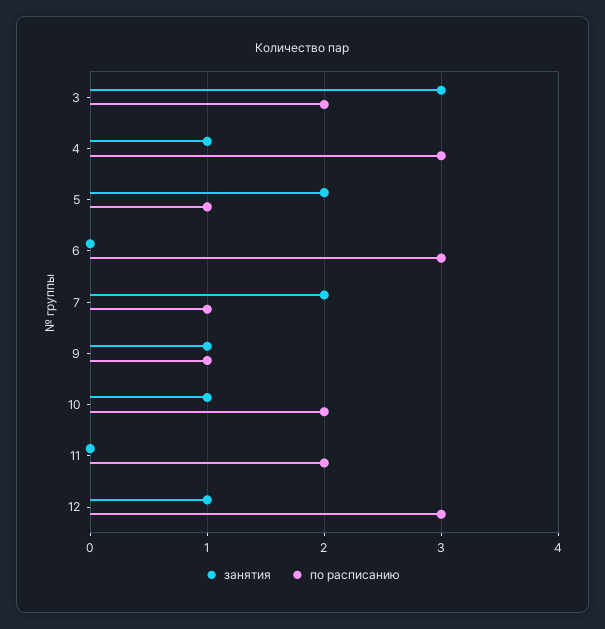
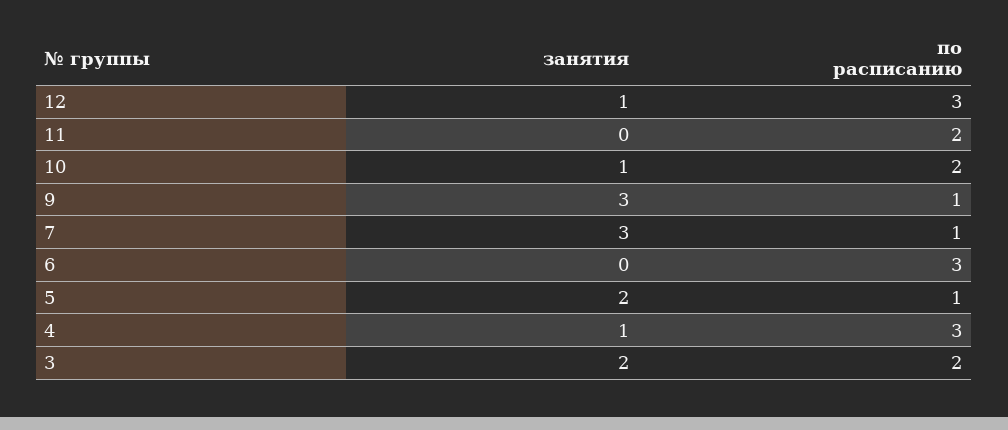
занятия, 3: 3 -> 2
занятия, 7: 2 -> 3
занятия, 9: 1 -> 3

